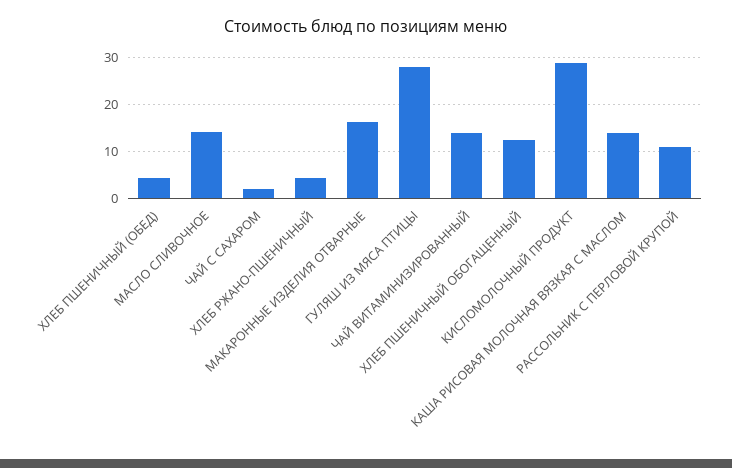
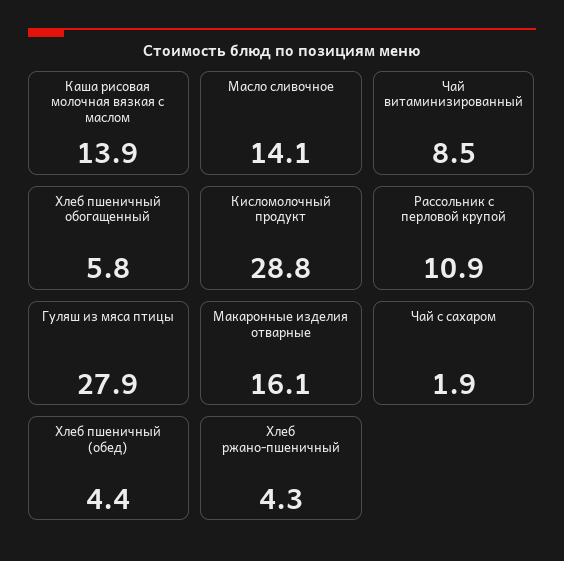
ЧАЙ ВИТАМИНИЗИРОВАННЫЙ: 14 -> 8.5
ХЛЕБ ПШЕНИЧНЫЙ ОБОГАЩЕННЫЙ: 12 -> 5.8

